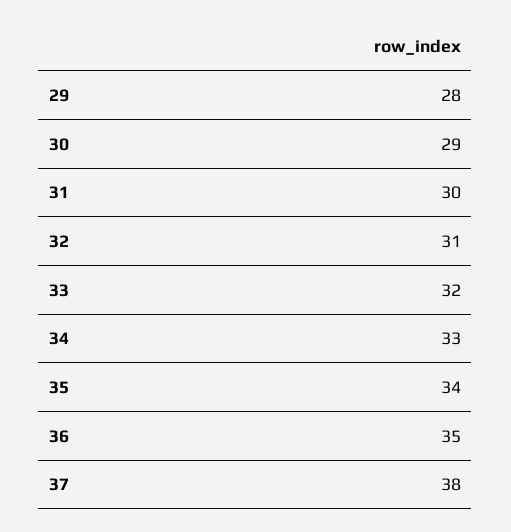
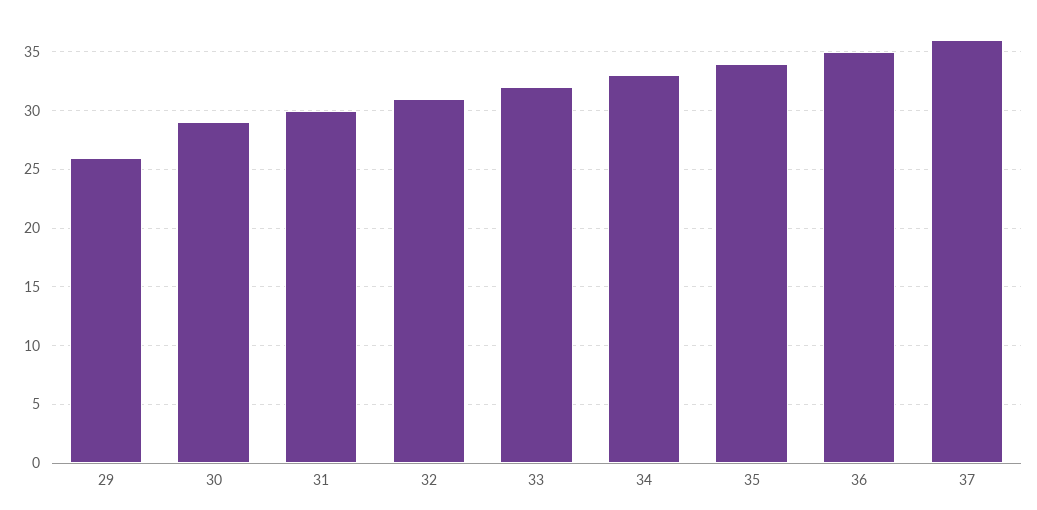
29: 28 -> 26
37: 38 -> 36

